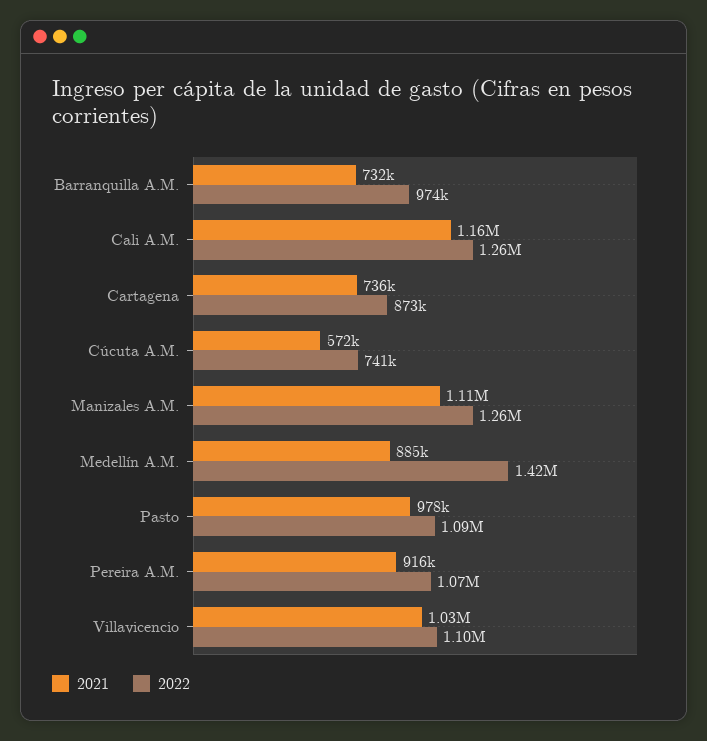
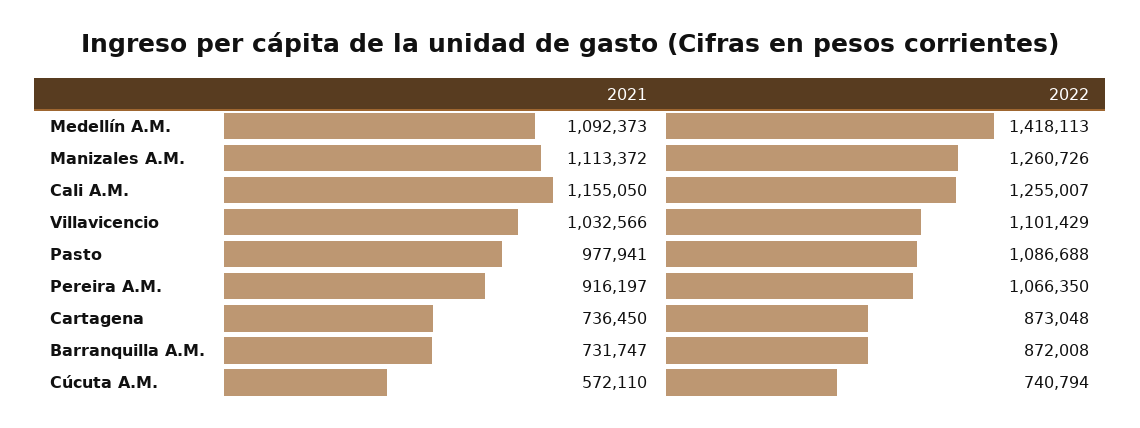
2022, Barranquilla A.M.: 974000 -> 872008
2021, Medellín A.M.: 885000 -> 1092373

